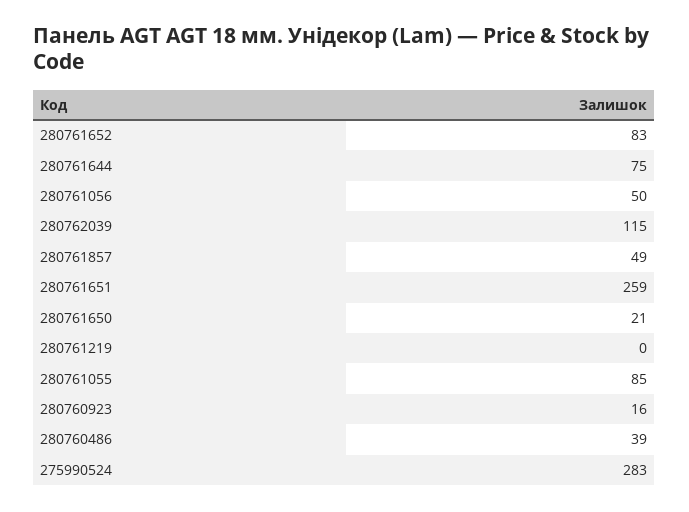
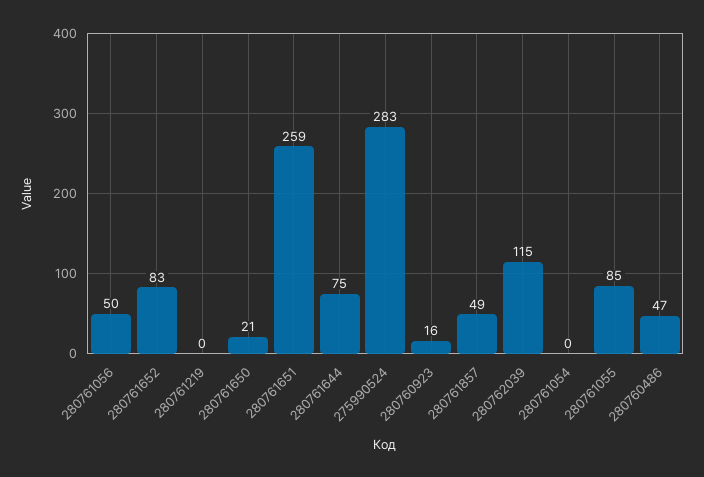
280760486: 39 -> 47
280761054: none -> 0

